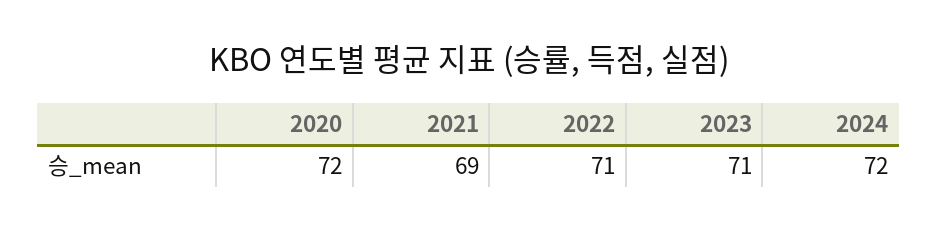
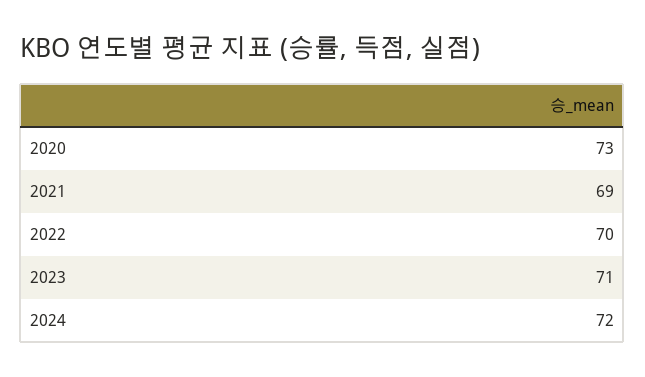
2020: 72 -> 73
2022: 71 -> 70

